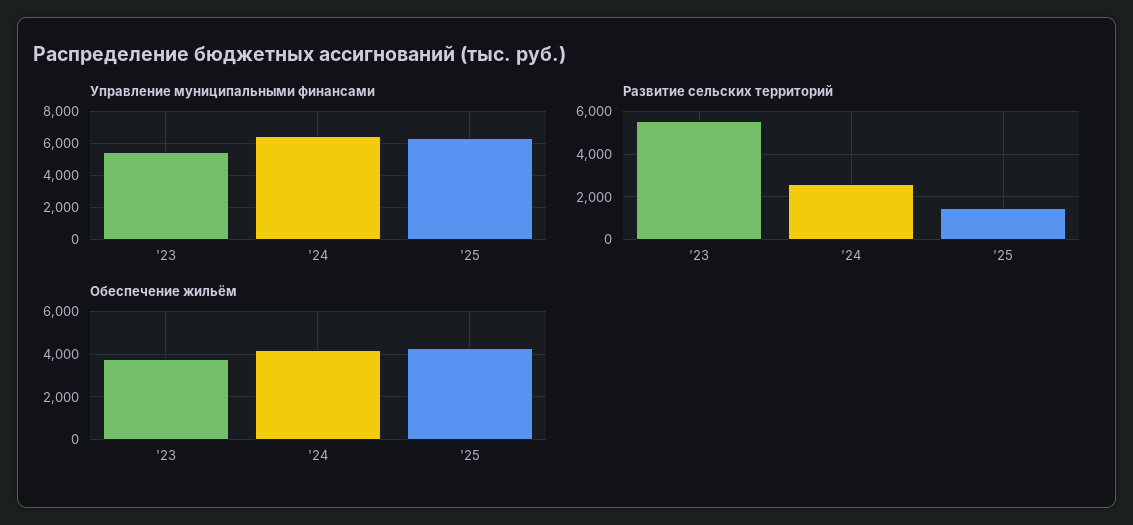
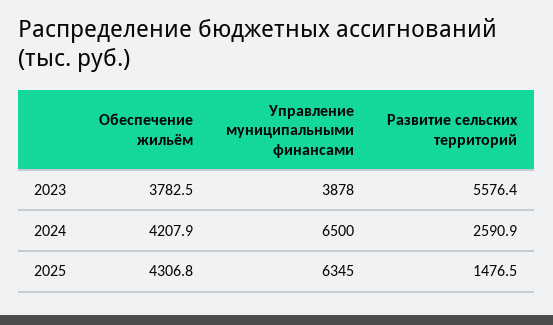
Управление муниципальными финансами, '23: 5500 -> 3878

